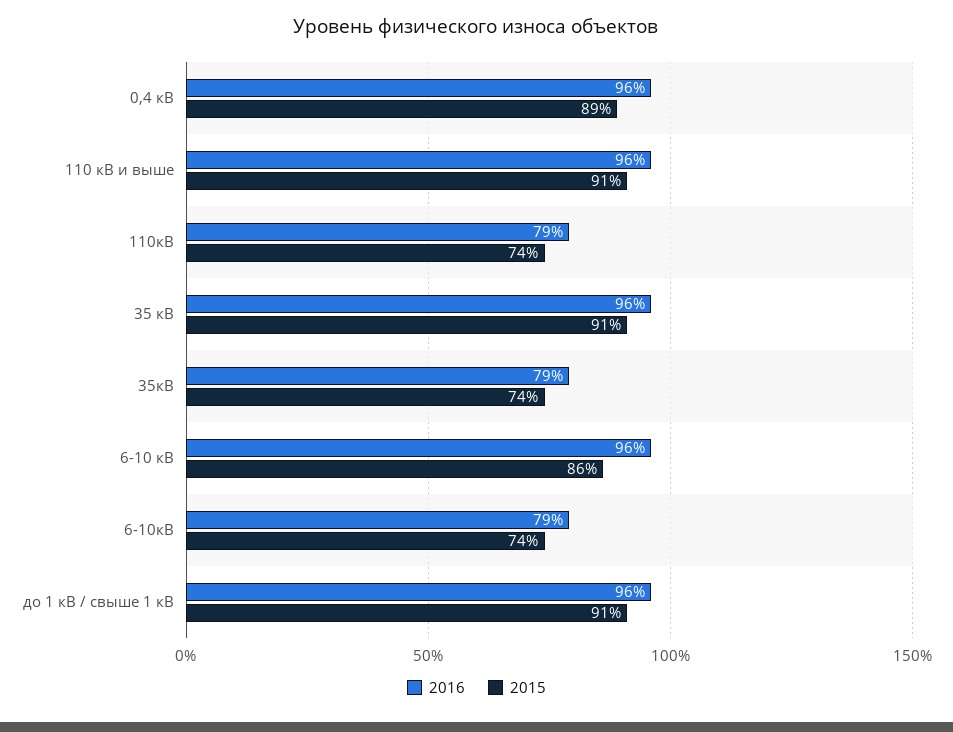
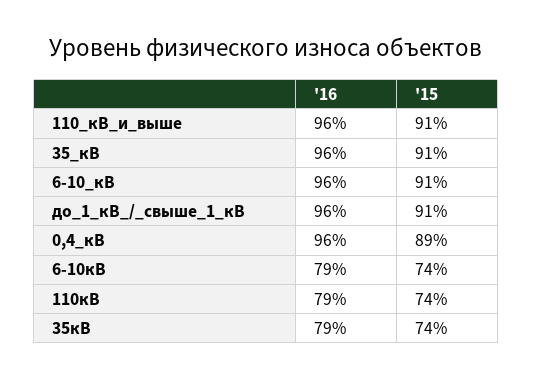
2015, 6-10 кВ: 86 -> 91

